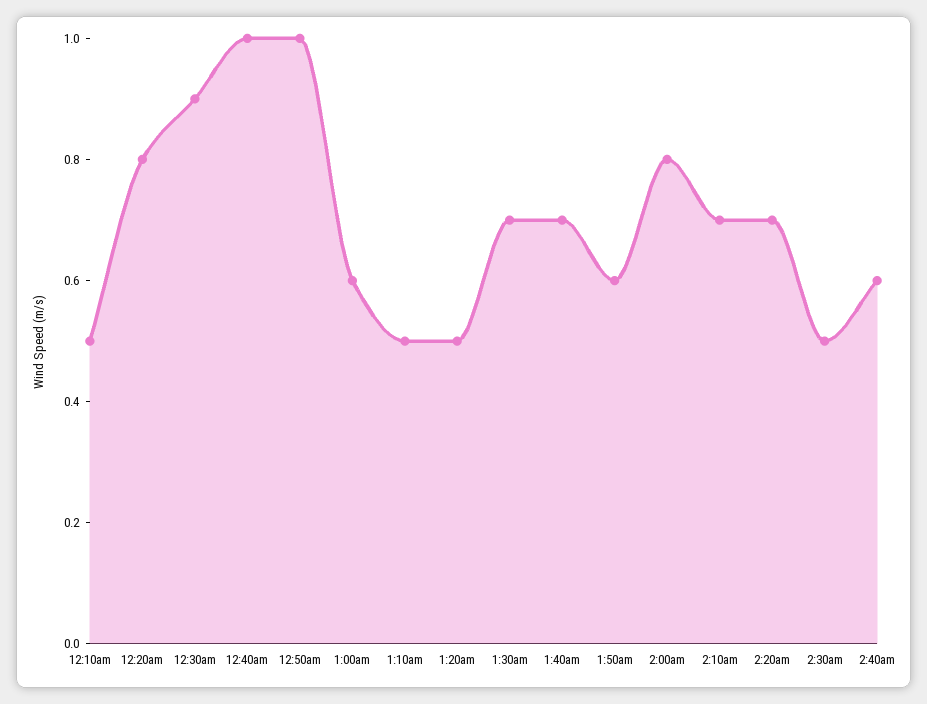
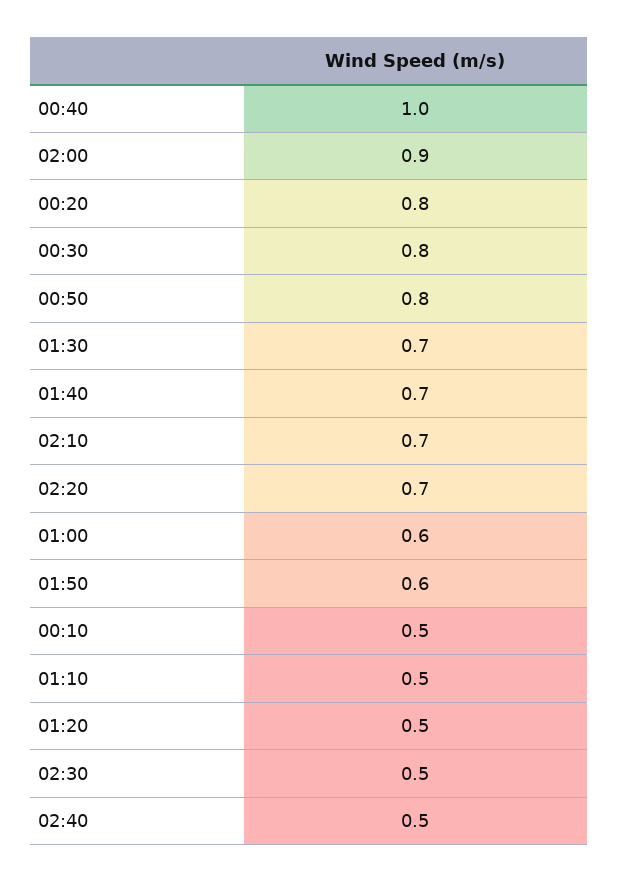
12:30am: 0.9 -> 0.8
12:50am: 1 -> 0.8
2:00am: 0.8 -> 0.9
2:40am: 0.6 -> 0.5

